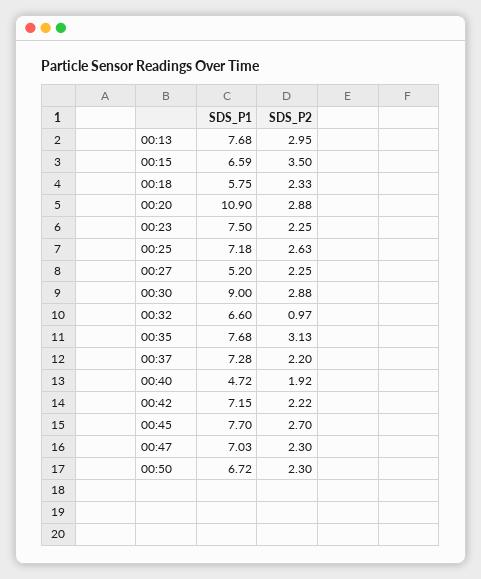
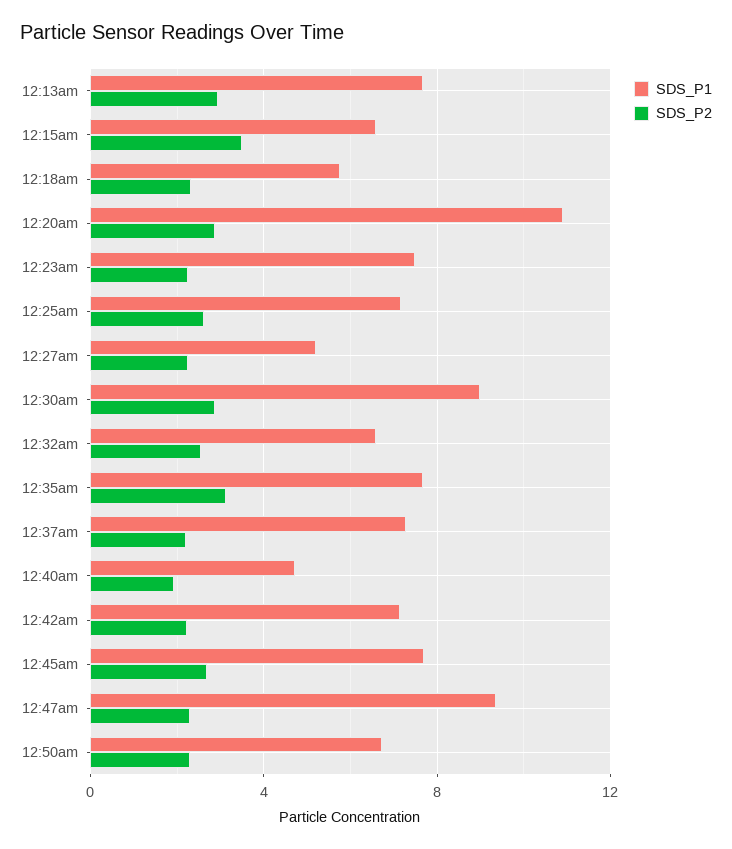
SDS_P2, 00:32: 0.97 -> 2.5
SDS_P1, 00:47: 7.03 -> 9.5

